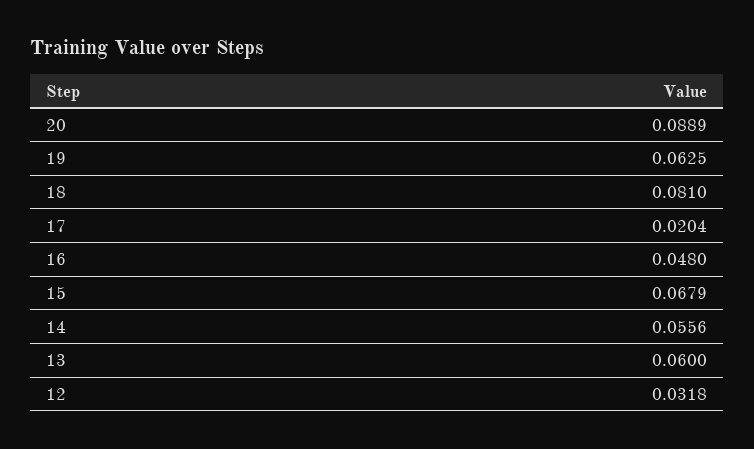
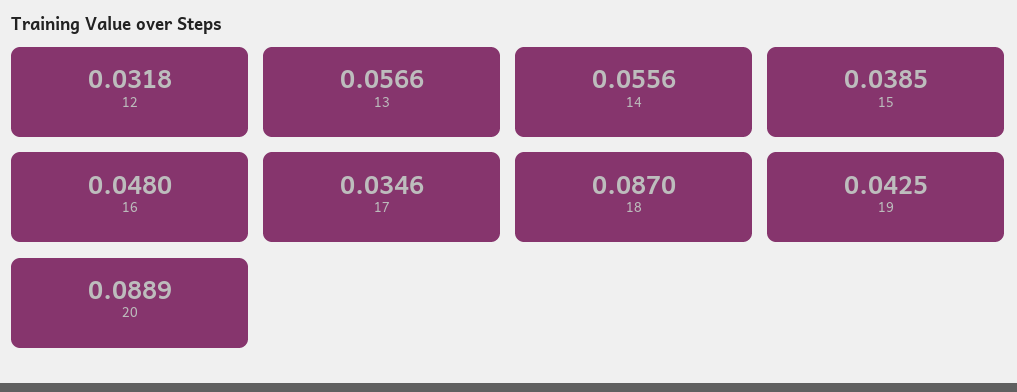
19: 0.0625 -> 0.0425
18: 0.081 -> 0.087
17: 0.0204 -> 0.0346
15: 0.0679 -> 0.0385
13: 0.06 -> 0.0566

